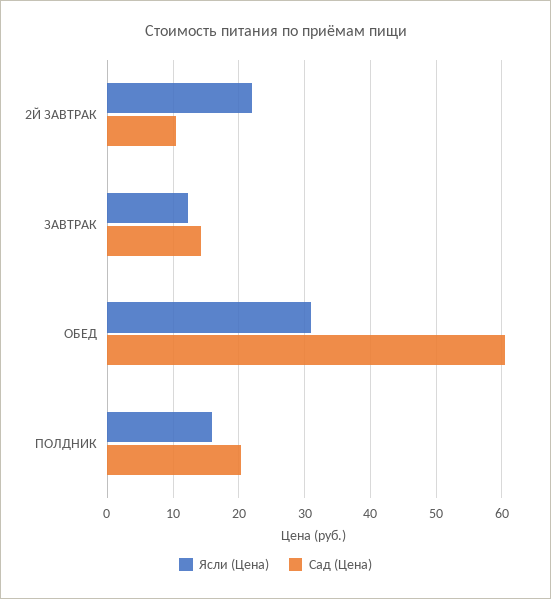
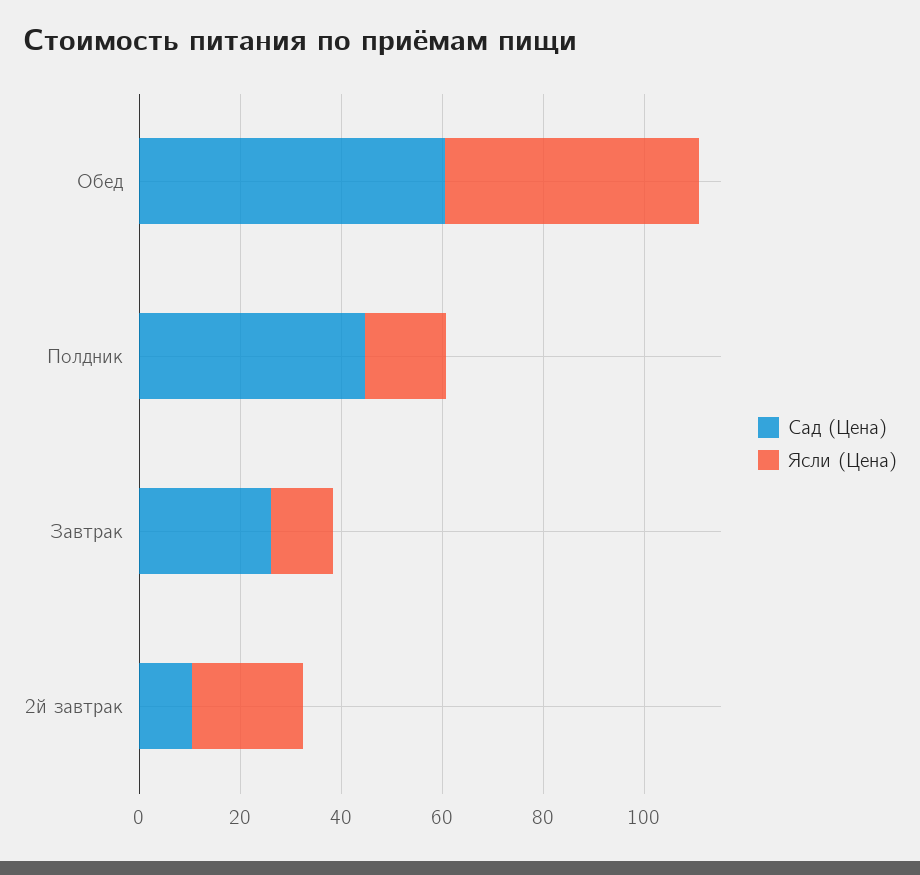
Сад (Цена), ЗАВТРАК: 14 -> 25
Ясли (Цена), ОБЕД: 31 -> 50
Сад (Цена), ПОЛДНИК: 20 -> 45

